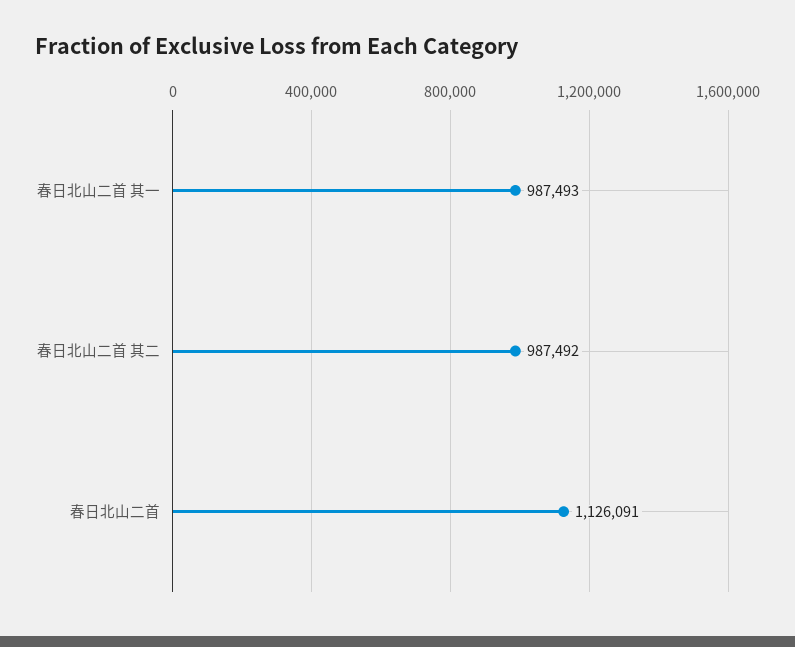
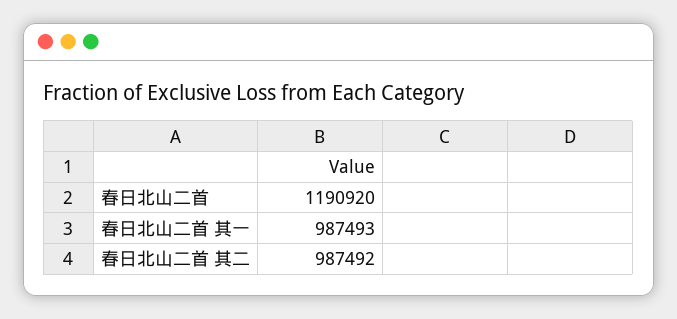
春日北山二首: 1126091 -> 1190920

